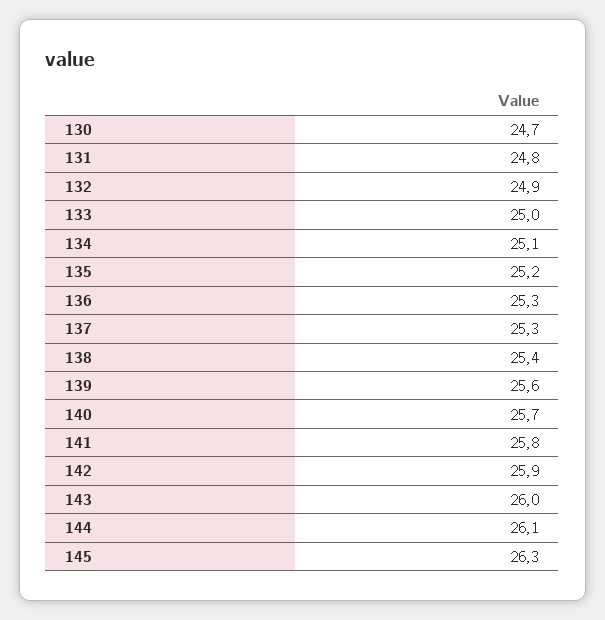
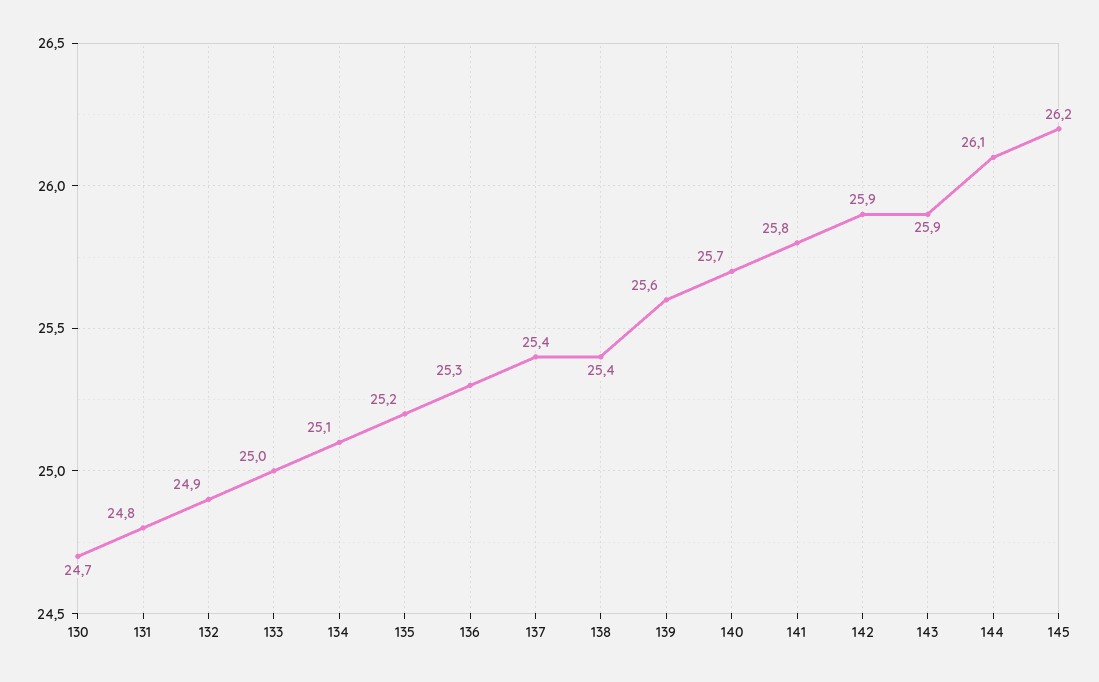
137: 25.3 -> 25.4
143: 26 -> 25.9
145: 26.3 -> 26.2

